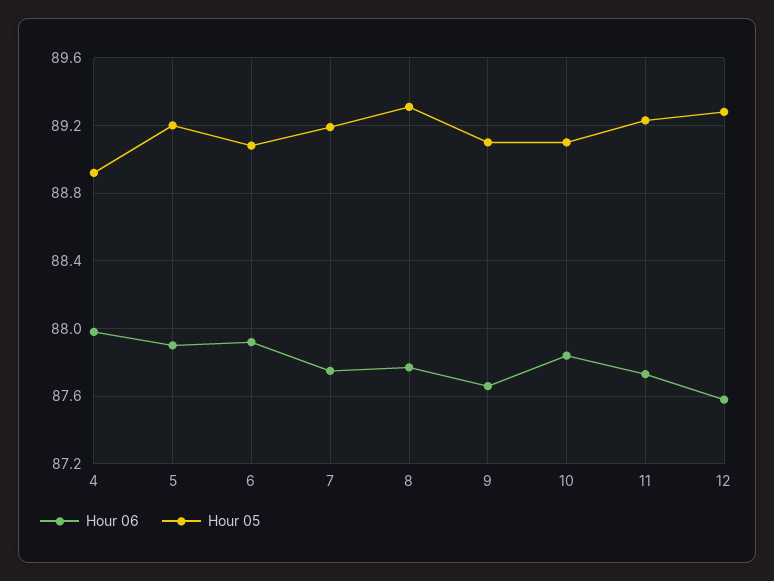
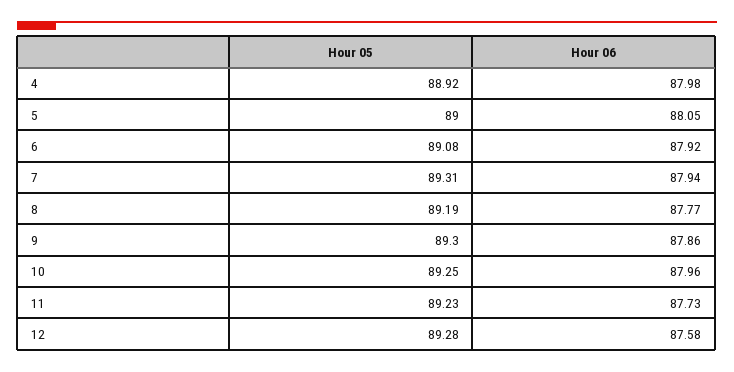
Hour 06, 5: 87.9 -> 88.05
Hour 05, 5: 89.2 -> 89
Hour 06, 7: 87.75 -> 87.94
Hour 05, 7: 89.2 -> 89.31
Hour 05, 8: 89.3 -> 89.19
Hour 06, 9: 87.65 -> 87.86
Hour 05, 9: 89.1 -> 89.3
Hour 06, 10: 87.85 -> 87.96
Hour 05, 10: 89.1 -> 89.25

